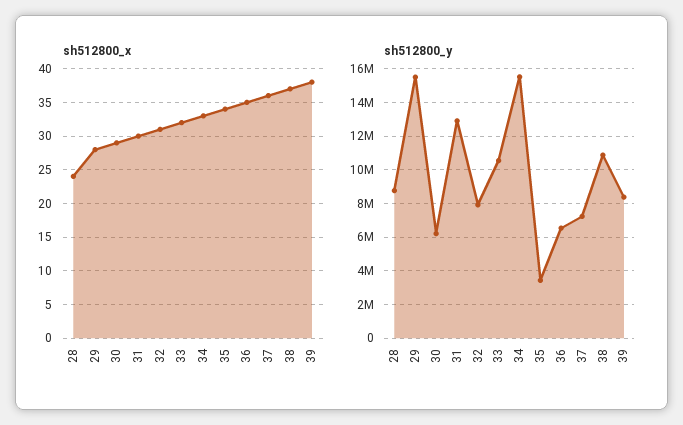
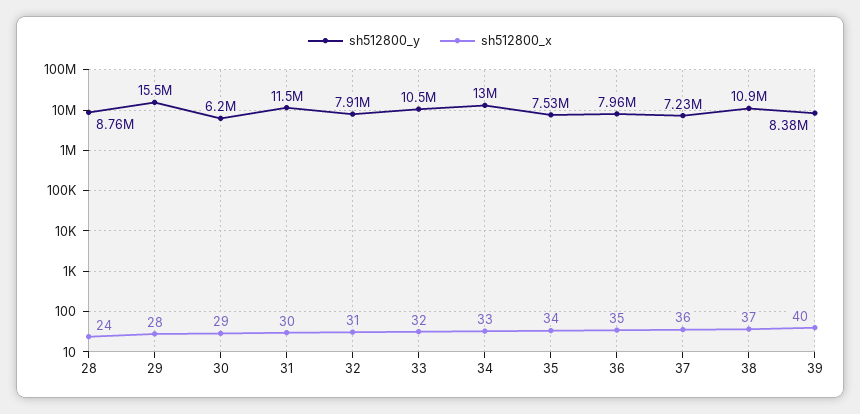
sh512800_x, 39: 38 -> 40
sh512800_y, 31: 13000000 -> 11500000
sh512800_y, 34: 15500000 -> 13000000
sh512800_y, 35: 3500000 -> 7530000
sh512800_y, 36: 6500000 -> 7960000

